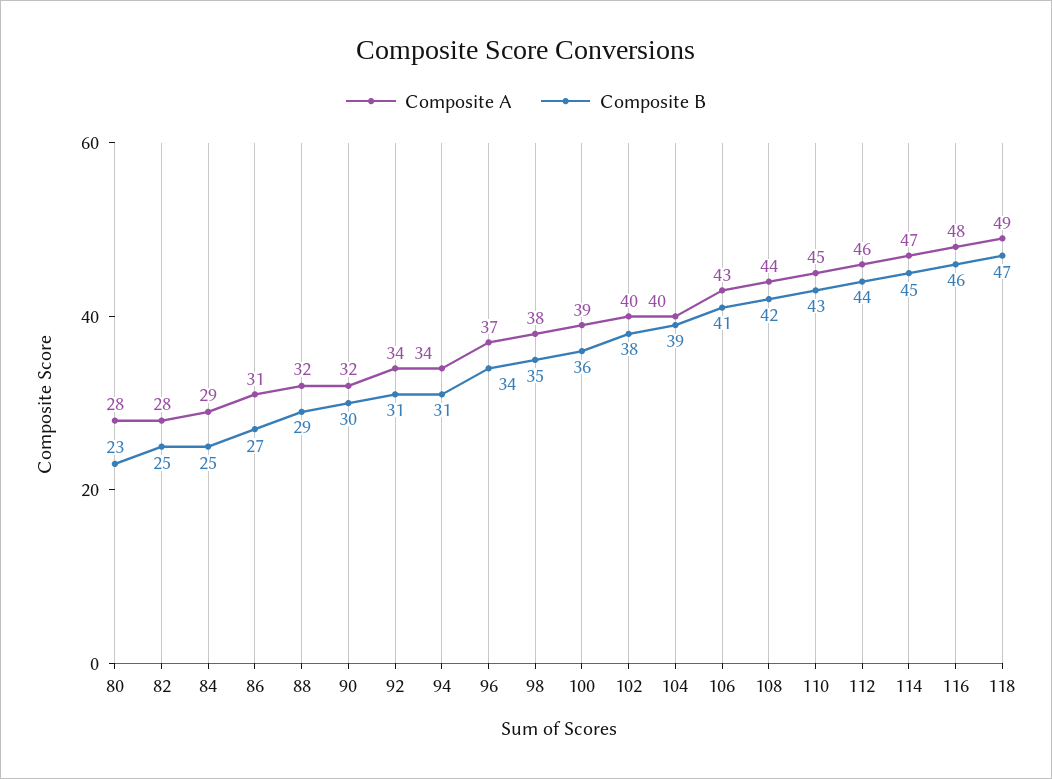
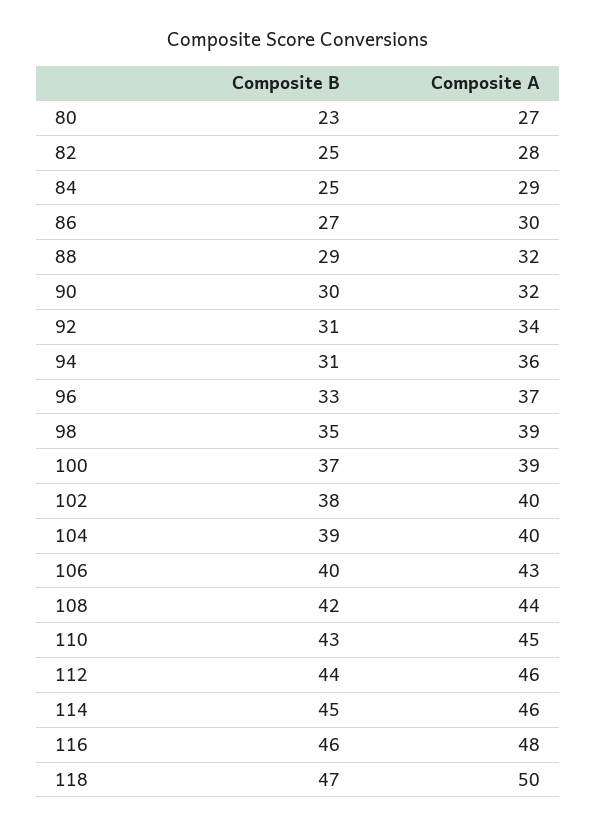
Composite A, 80: 28 -> 27
Composite A, 86: 31 -> 30
Composite A, 94: 34 -> 36
Composite B, 96: 34 -> 33
Composite A, 98: 38 -> 39
Composite B, 100: 36 -> 37
Composite B, 106: 41 -> 40
Composite A, 114: 47 -> 46
Composite A, 118: 49 -> 50

